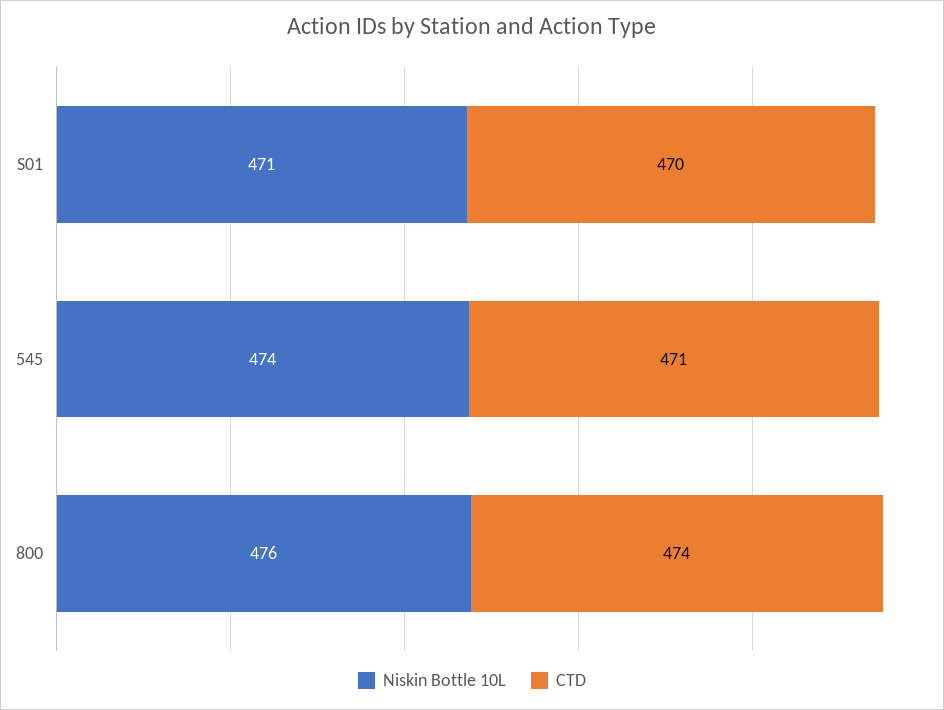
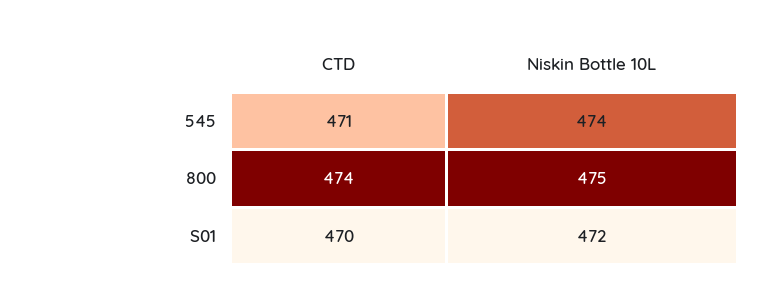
Niskin Bottle 10L, S01: 471 -> 472
Niskin Bottle 10L, 800: 476 -> 475

